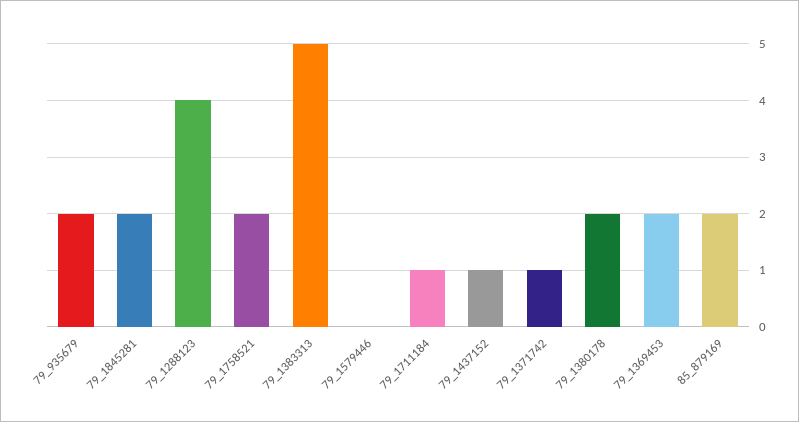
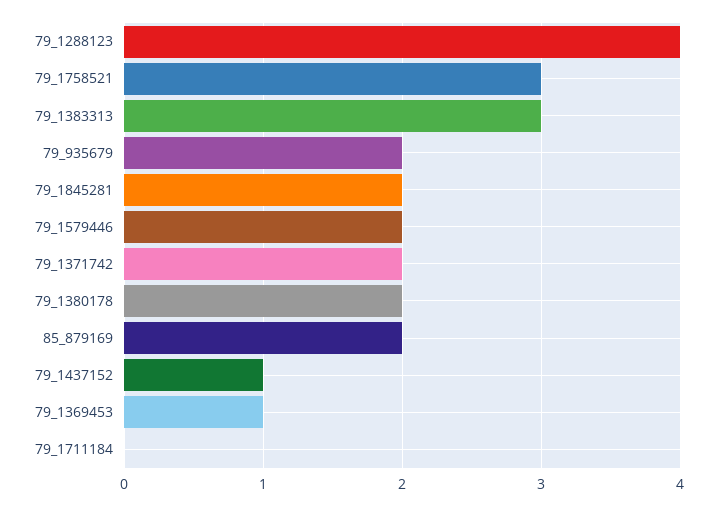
79_1758521: 2 -> 3
79_1383313: 5 -> 3
79_1579446: 0 -> 2
79_1711184: 1 -> 0
79_1371742: 1 -> 2
79_1369453: 2 -> 1

